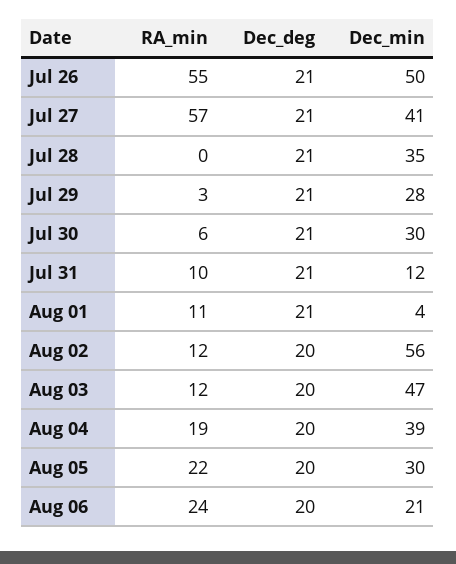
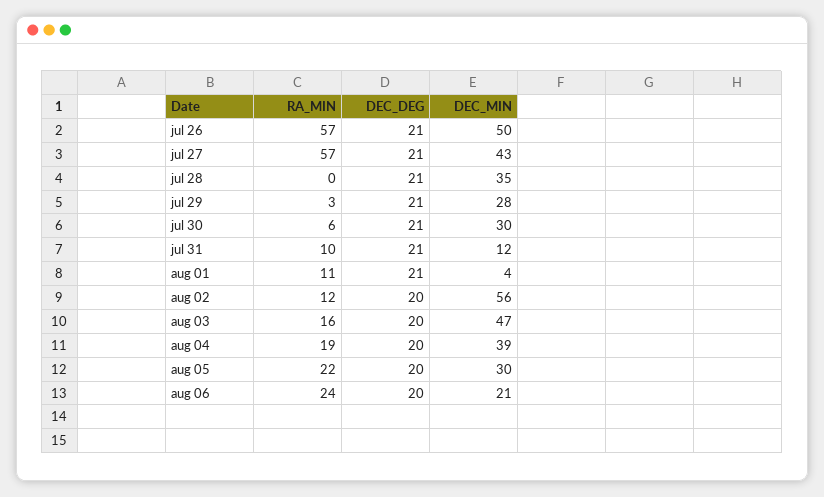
RA_min, Jul 26: 55 -> 57
Dec_min, Jul 27: 41 -> 43
RA_min, Aug 03: 12 -> 16

